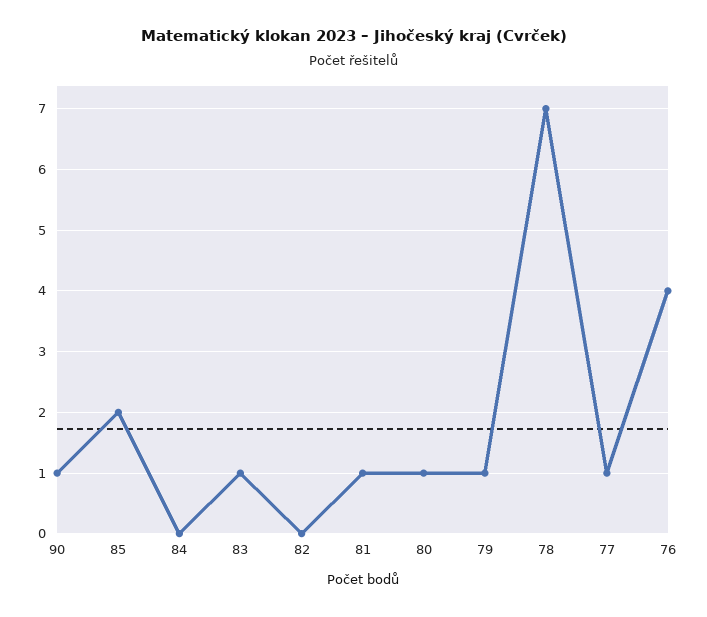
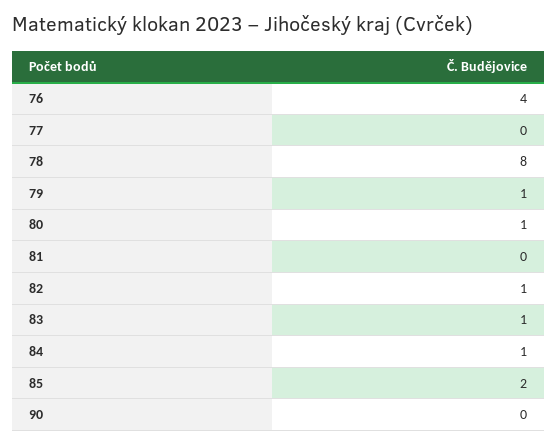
90: 1 -> 0
84: 0 -> 1
82: 0 -> 1
81: 1 -> 0
78: 7 -> 8
77: 1 -> 0

